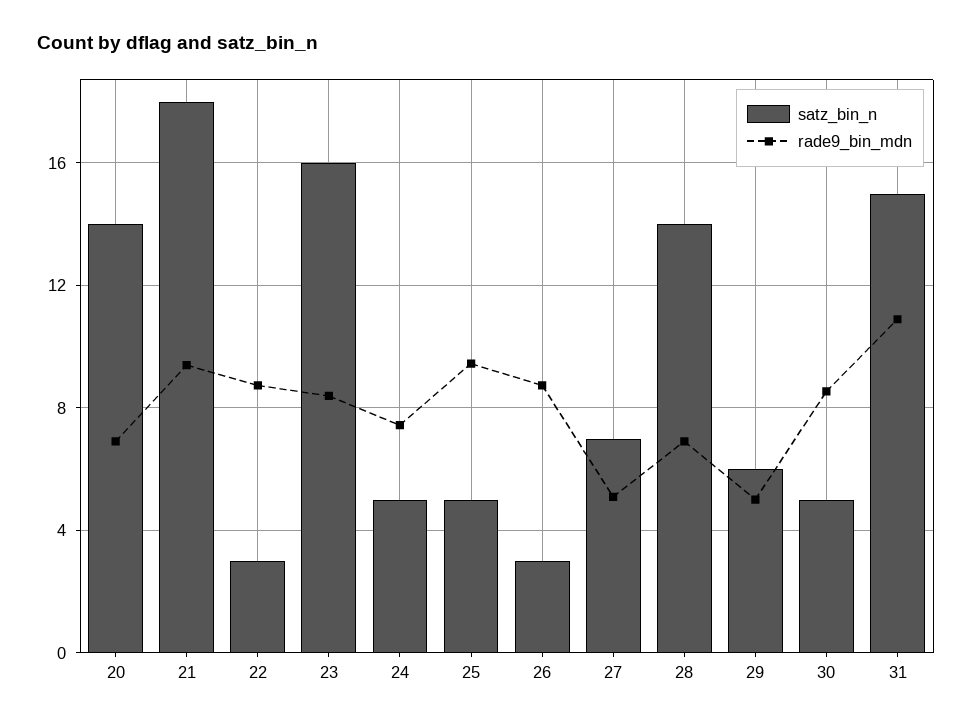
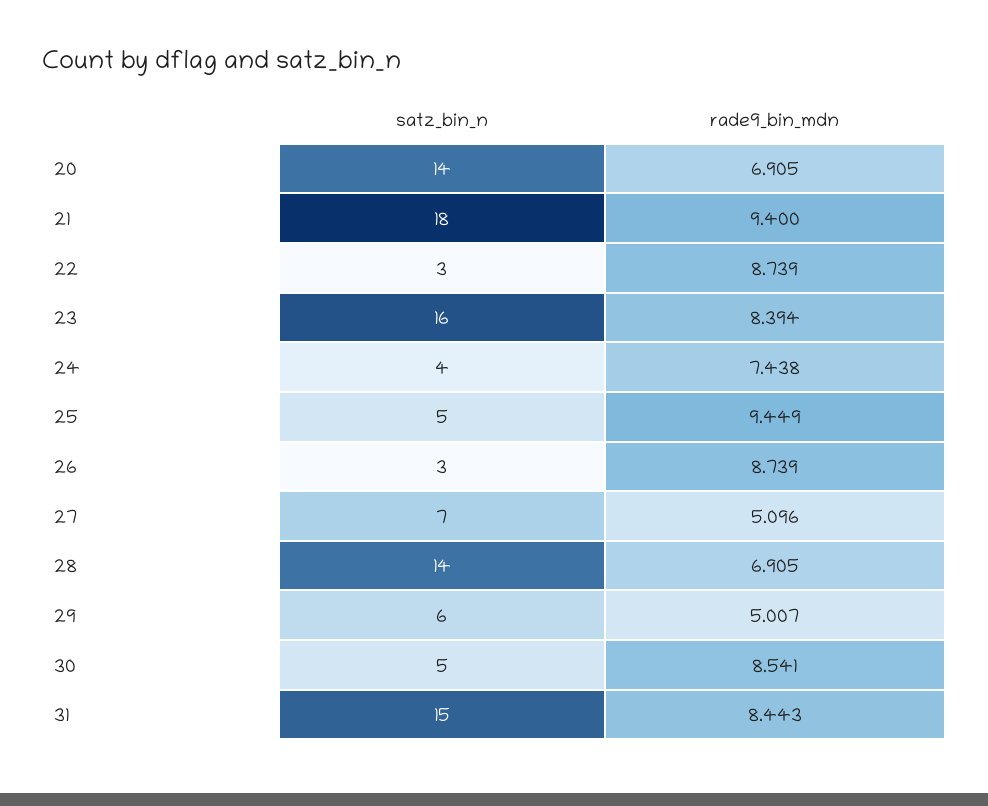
satz_bin_n, 24: 5 -> 4
rade9_bin_mdn, 31: 11 -> 8.443

